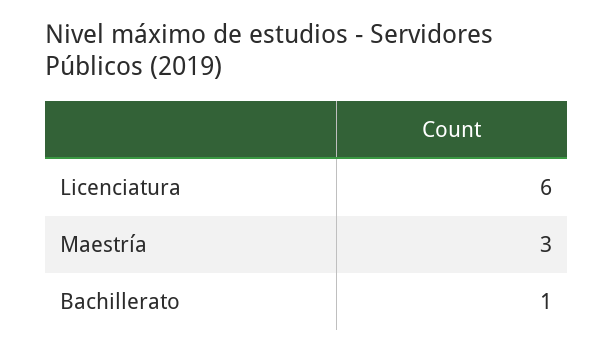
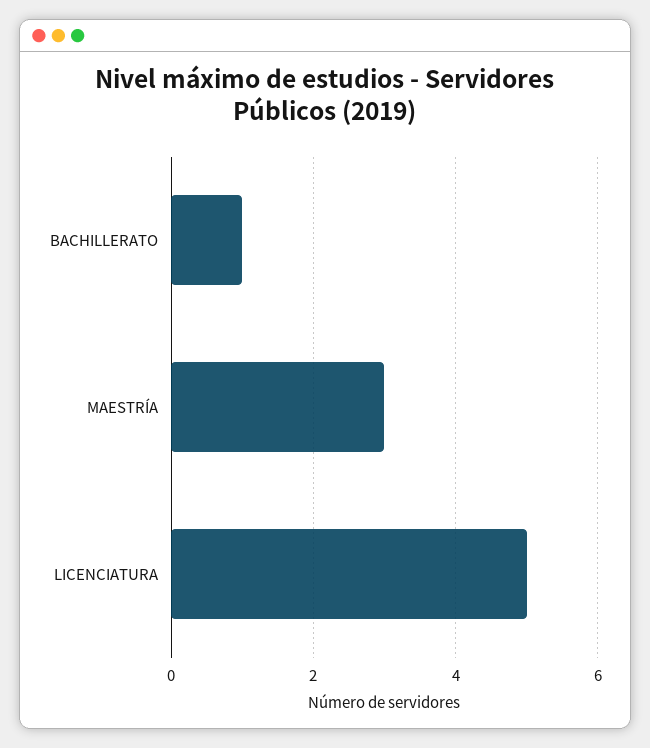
Licenciatura: 6 -> 5

